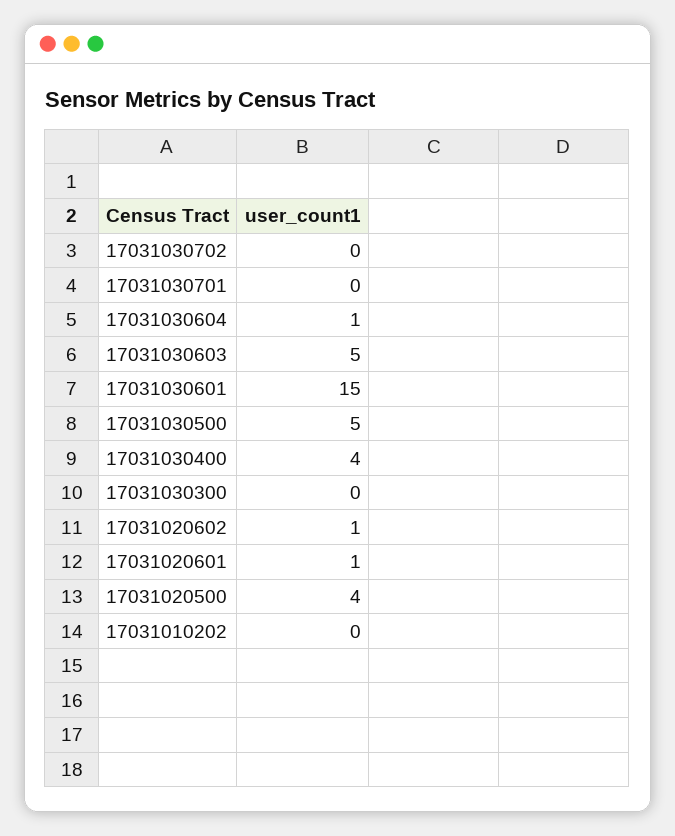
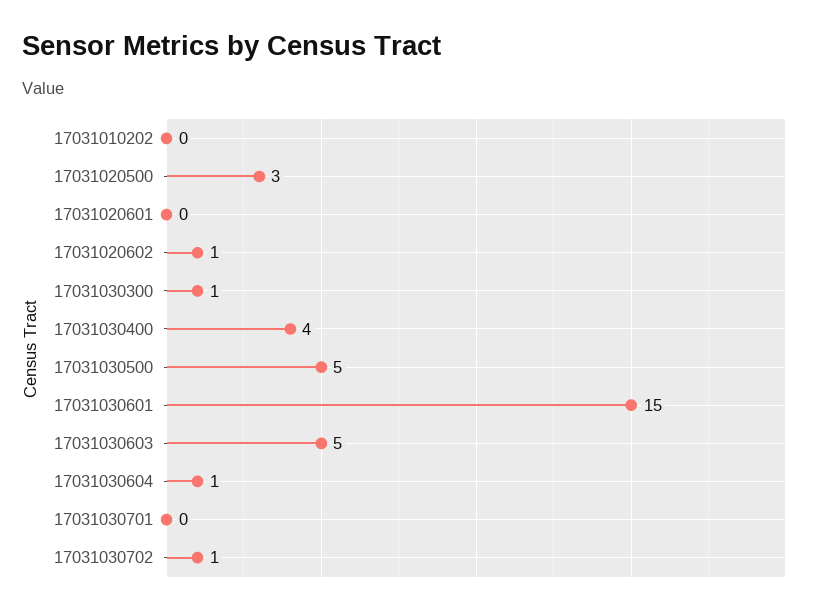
17031030702: 0 -> 1
17031030300: 0 -> 1
17031020601: 1 -> 0
17031020500: 4 -> 3

